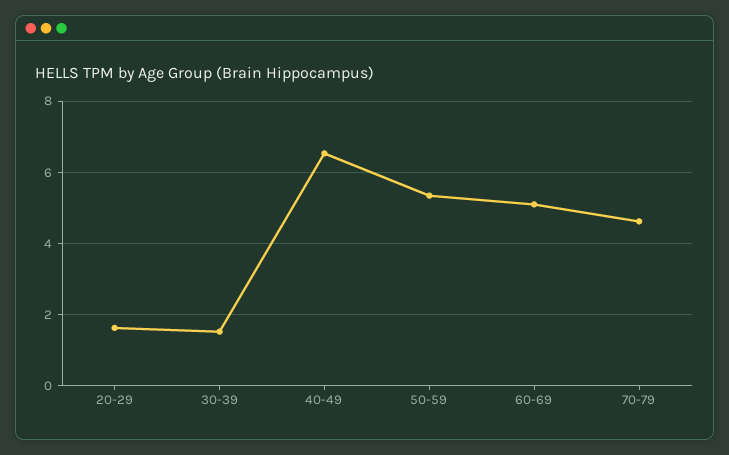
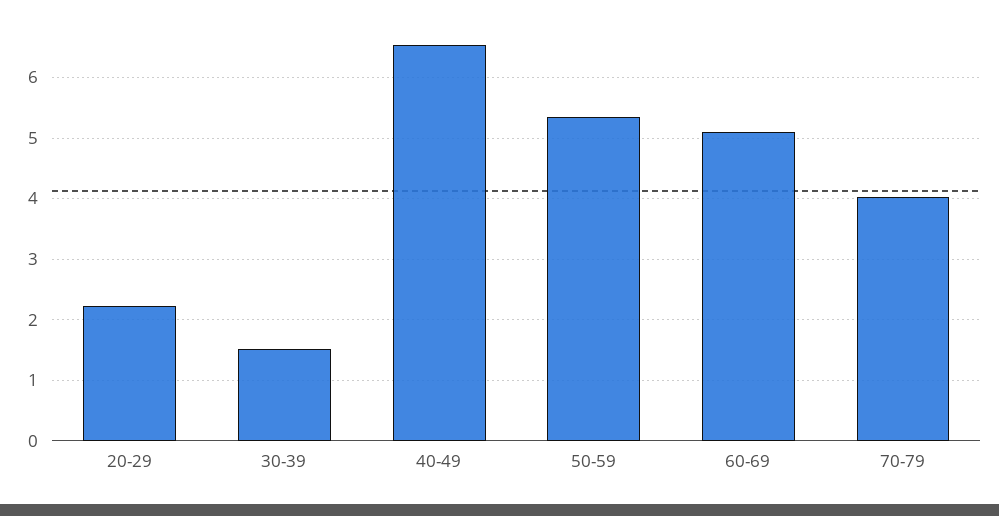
20-29: 1.6 -> 2.2
70-79: 4.6 -> 4

